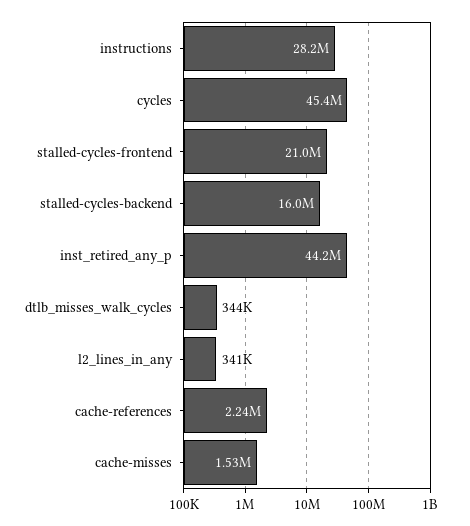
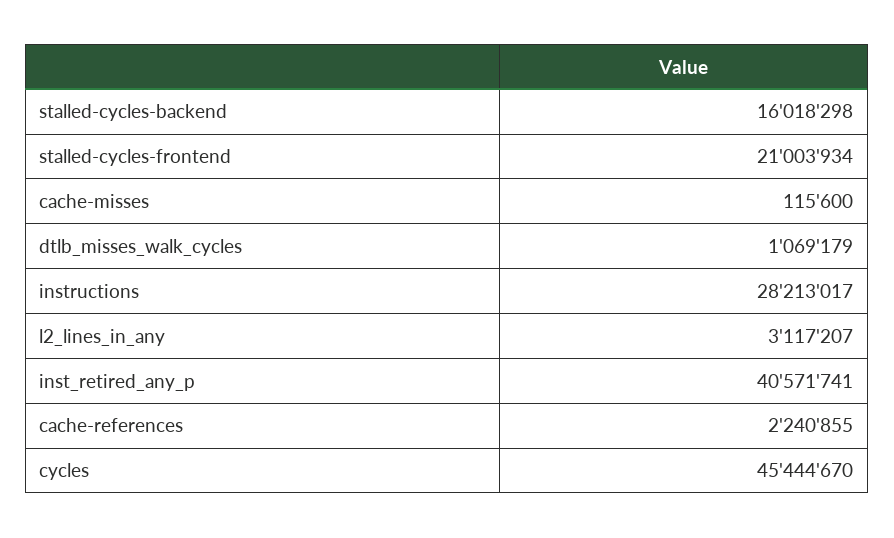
inst_retired_any_p: 44200000 -> 40571741
dtlb_misses_walk_cycles: 344000 -> 1069179
l2_lines_in_any: 341000 -> 3117207
cache-misses: 1530000 -> 115600

